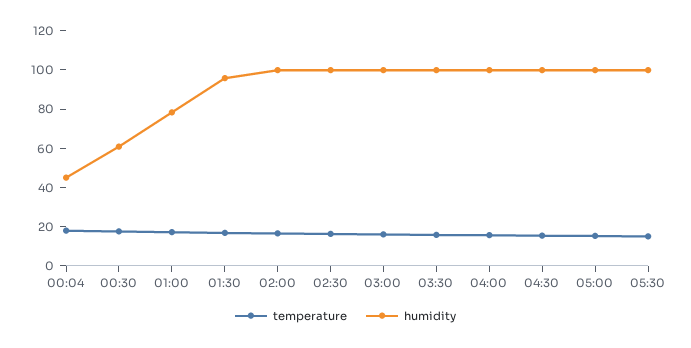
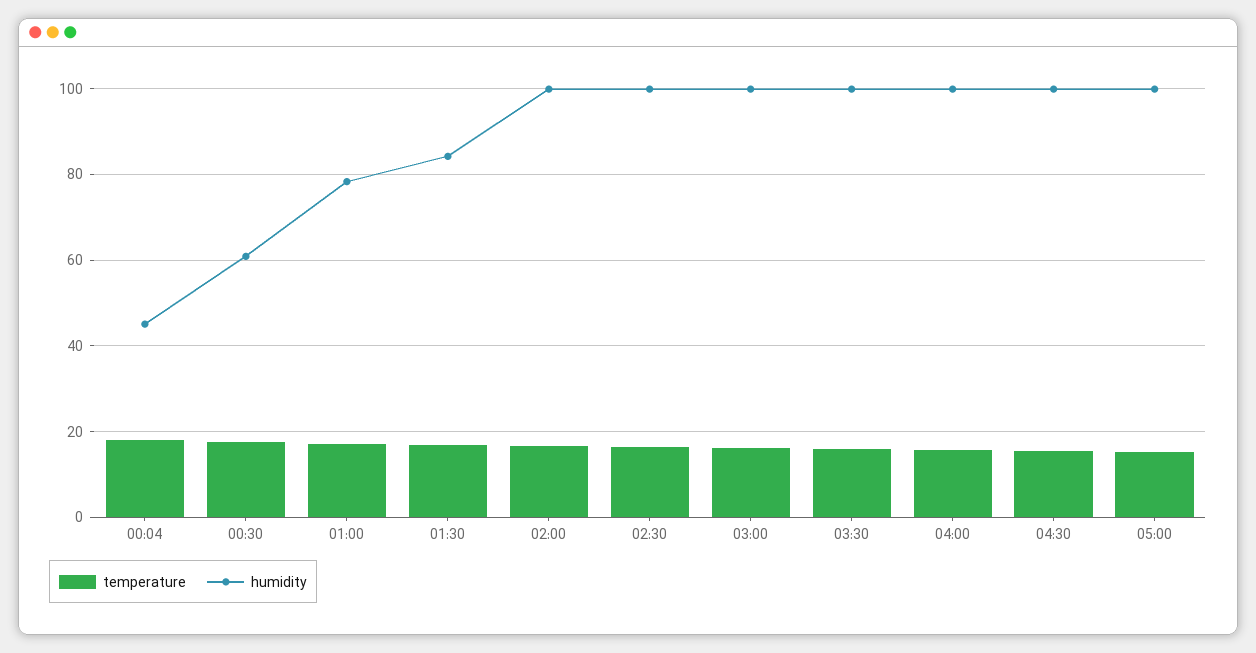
humidity, 01:30: 95 -> 84
temperature, 05:30: 15 -> none
humidity, 05:30: 100 -> none

